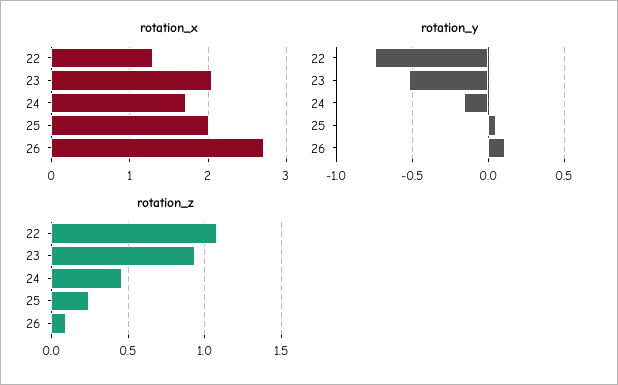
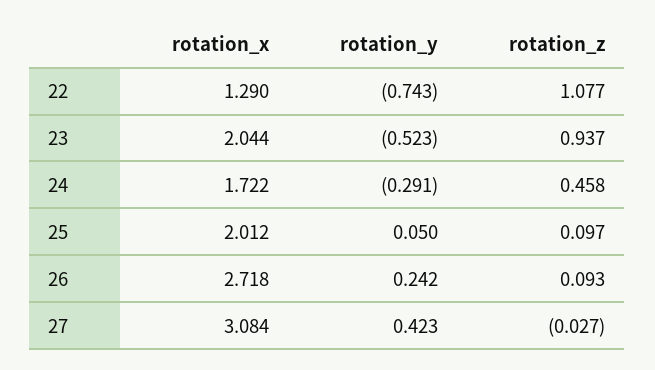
rotation_y, 24: -0.15 -> -0.291
rotation_y, 26: 0.1 -> 0.242
rotation_z, 25: 0.25 -> 0.097
rotation_x, 27: none -> 3.084
rotation_y, 27: none -> 0.423
rotation_z, 27: none -> -0.027

